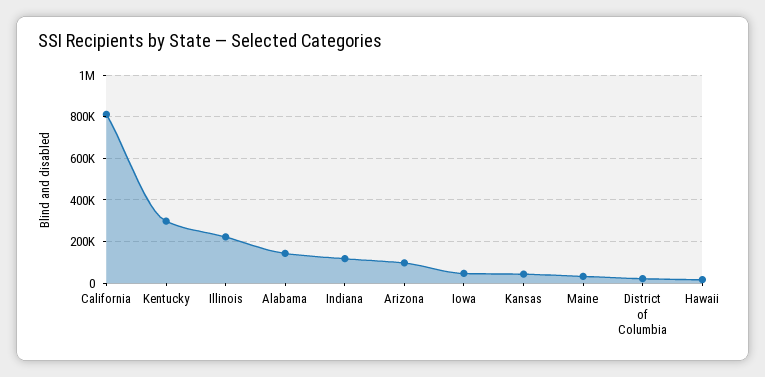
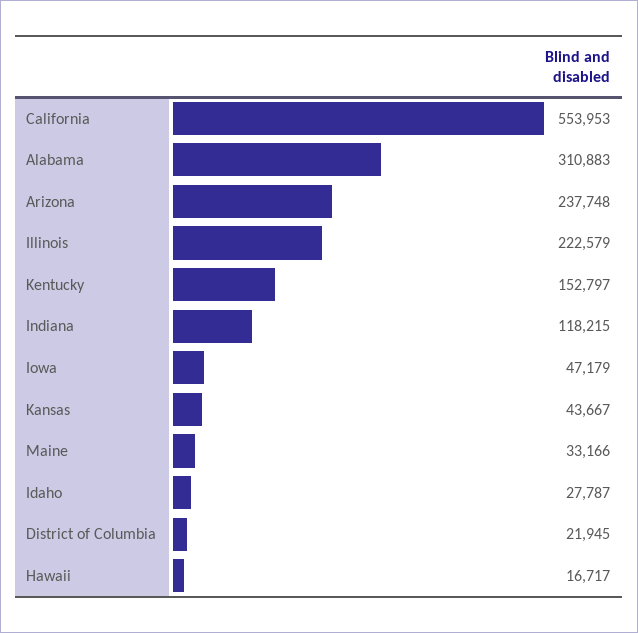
California: 800000 -> 553953
Kentucky: 300000 -> 152797
Alabama: 150000 -> 310883
Arizona: 100000 -> 237748
Idaho: none -> 27787

